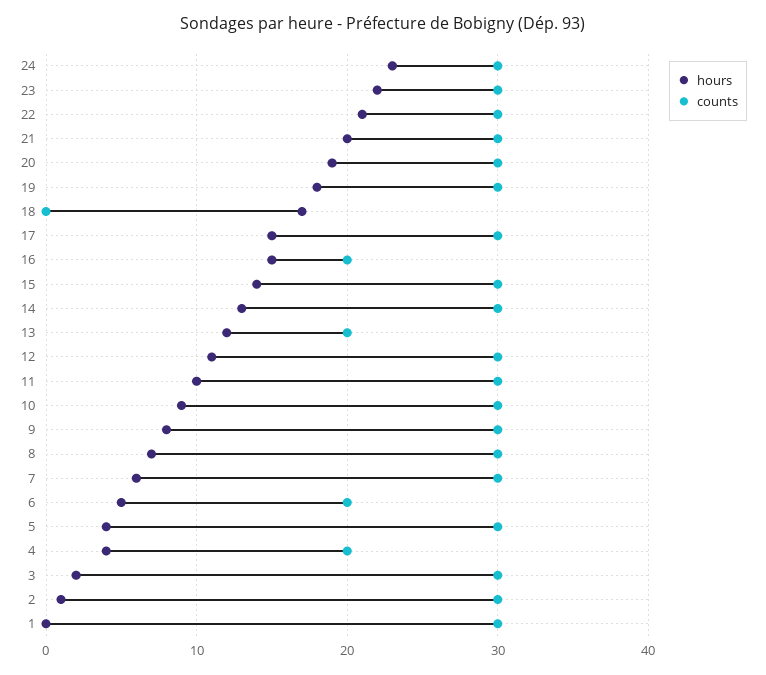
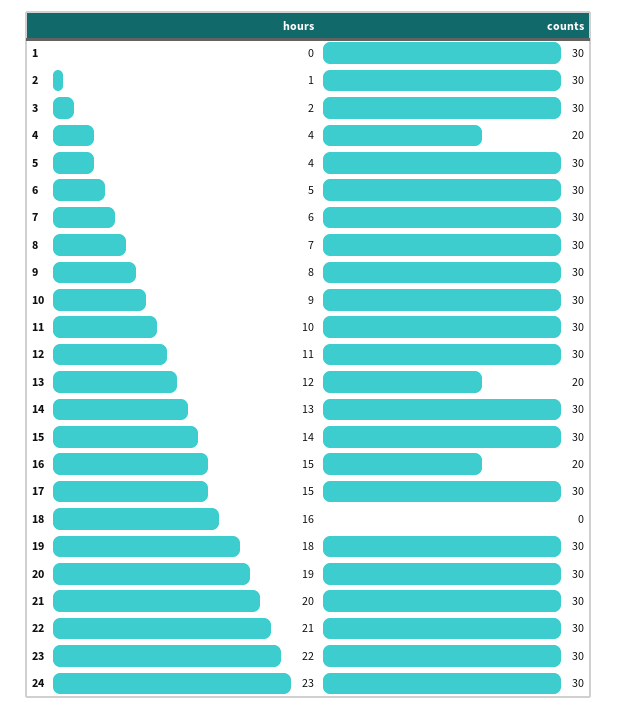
hours, 18: 17 -> 16
counts, 6: 20 -> 30

